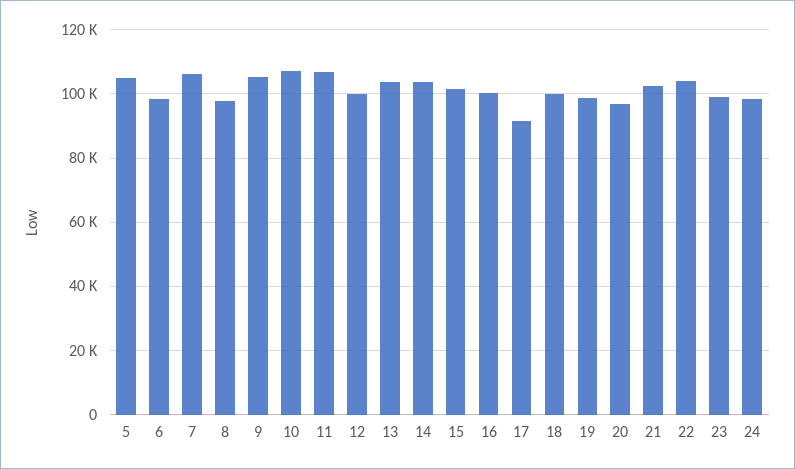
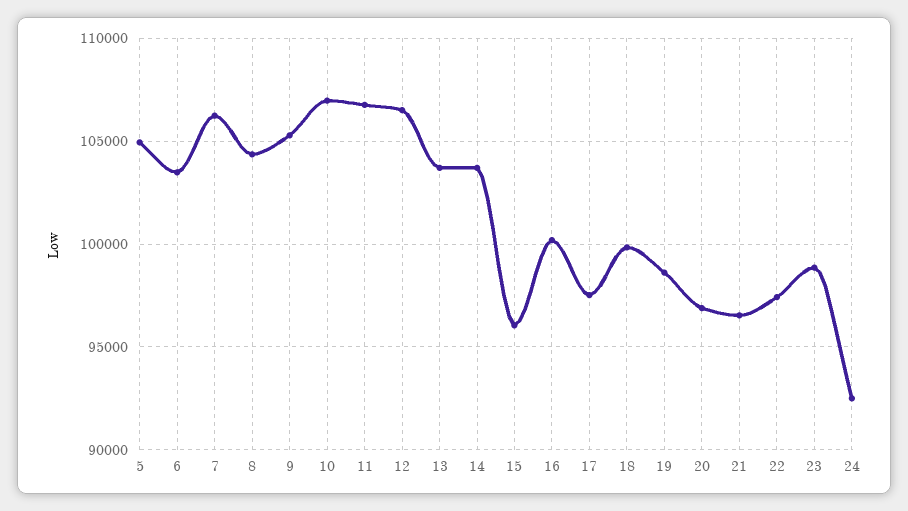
6: 98000 -> 103500
8: 98000 -> 104500
12: 100000 -> 106500
15: 102000 -> 96000
17: 92000 -> 97500
21: 102000 -> 96500
22: 104000 -> 97500
24: 98000 -> 92500

